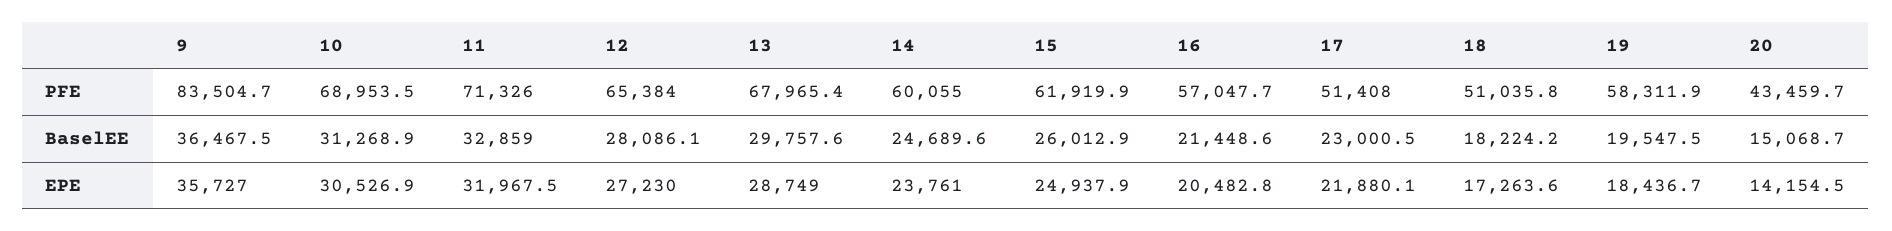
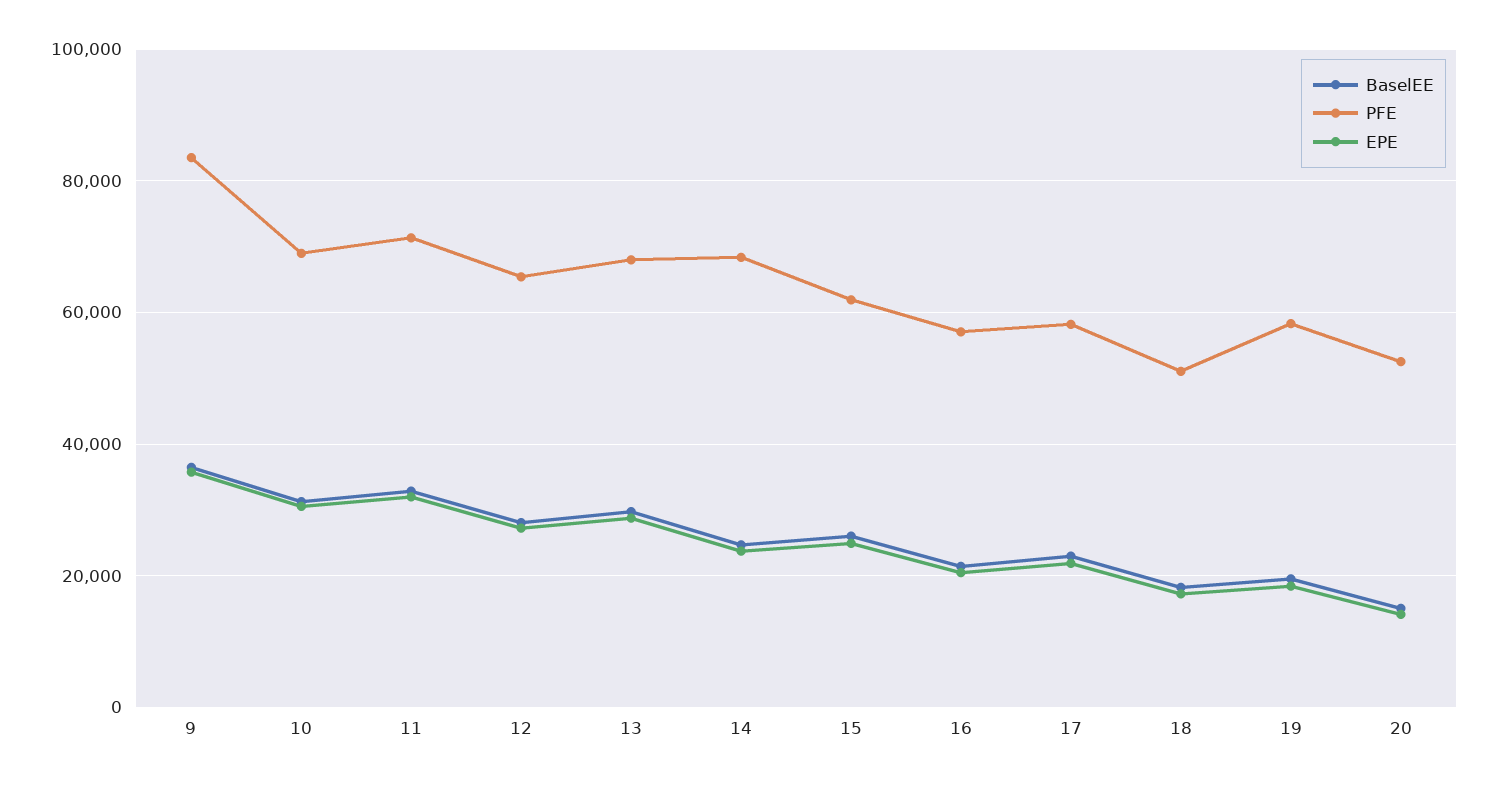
PFE, 14: 60055 -> 68000
PFE, 17: 51408 -> 58000
PFE, 20: 43459.7 -> 52000

